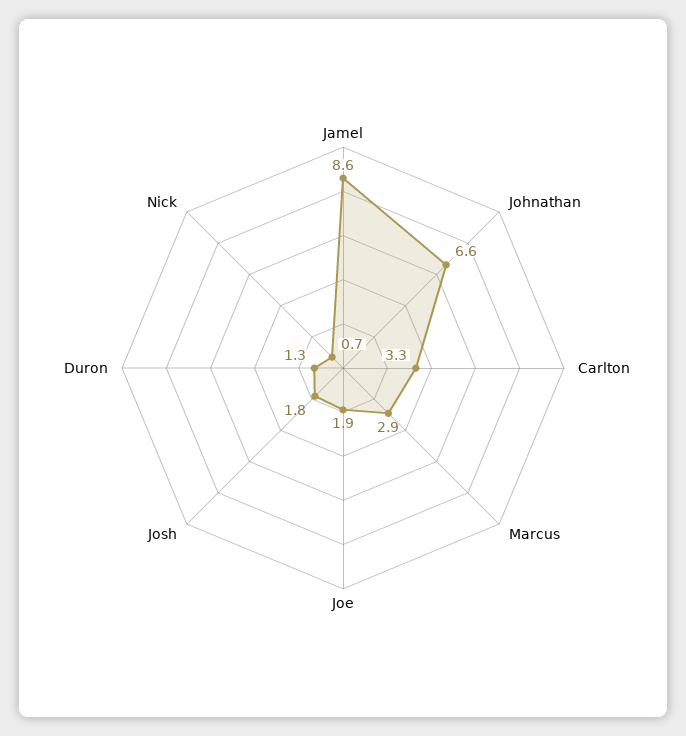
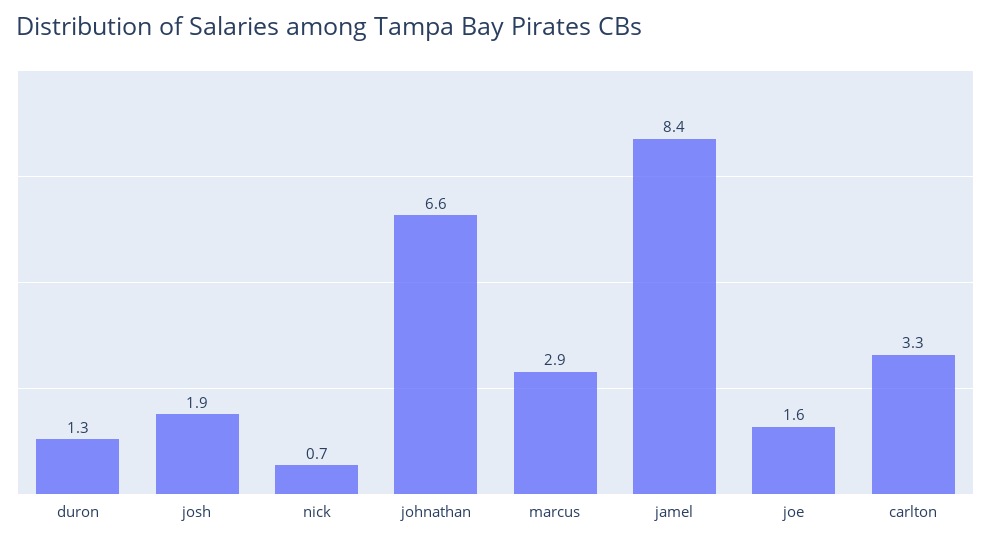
Jamel: 8.6 -> 8.4
Joe: 1.9 -> 1.6
Josh: 1.8 -> 1.9

